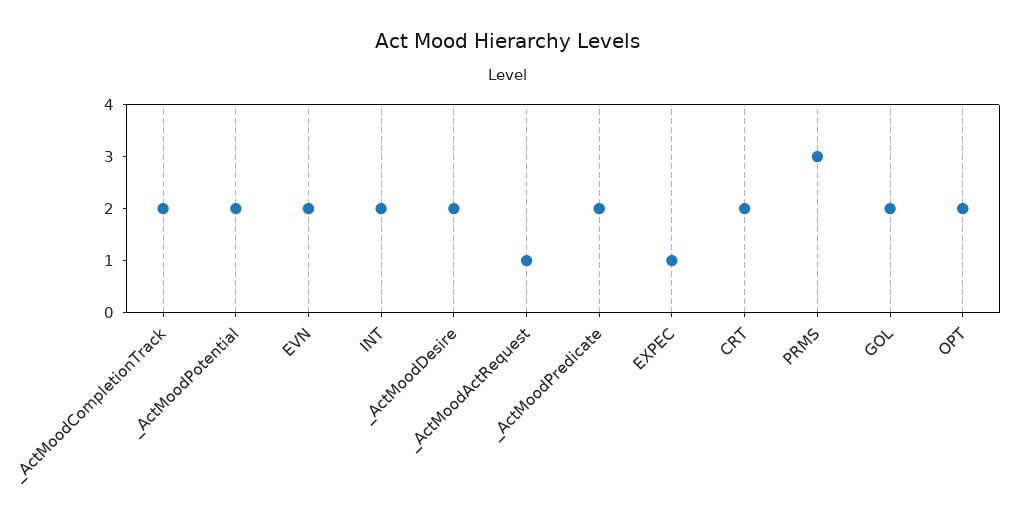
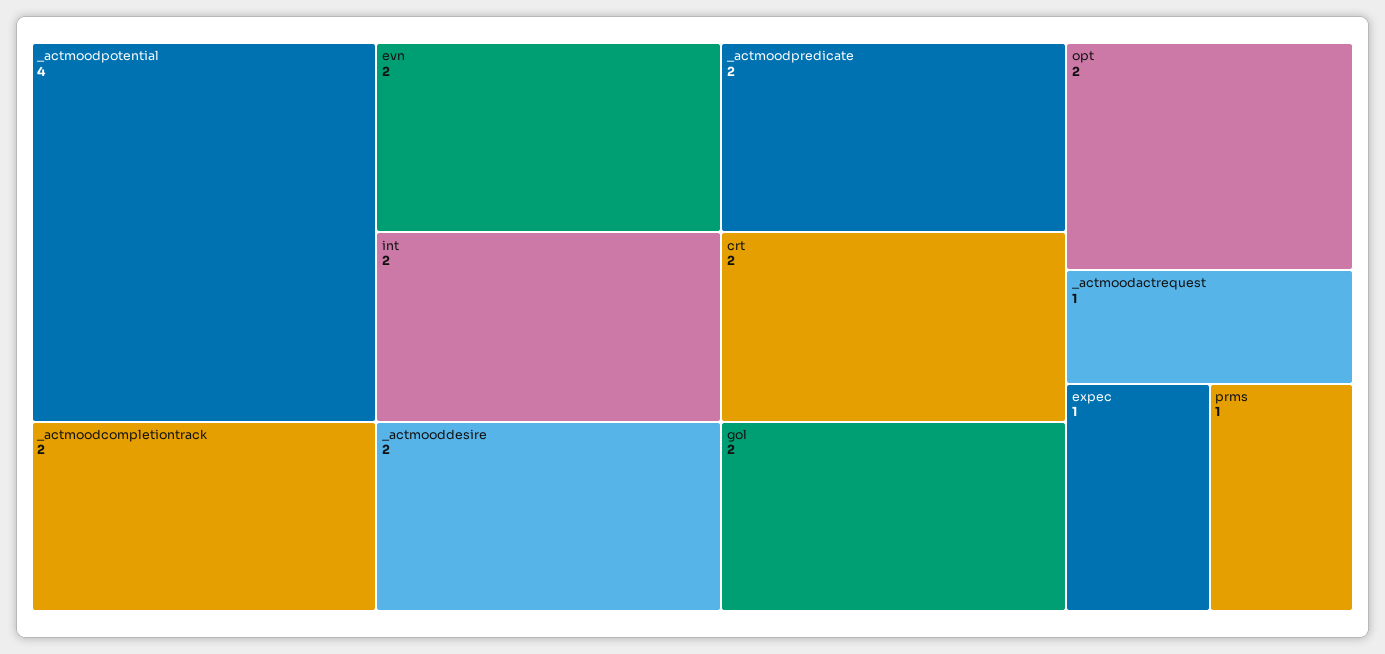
_ActMoodPotential: 2 -> 4
PRMS: 3 -> 1

